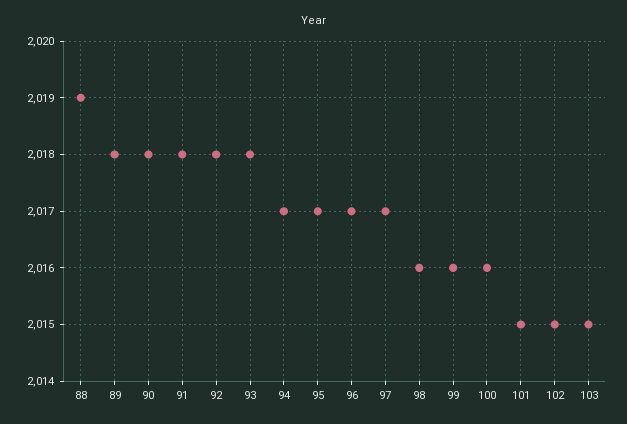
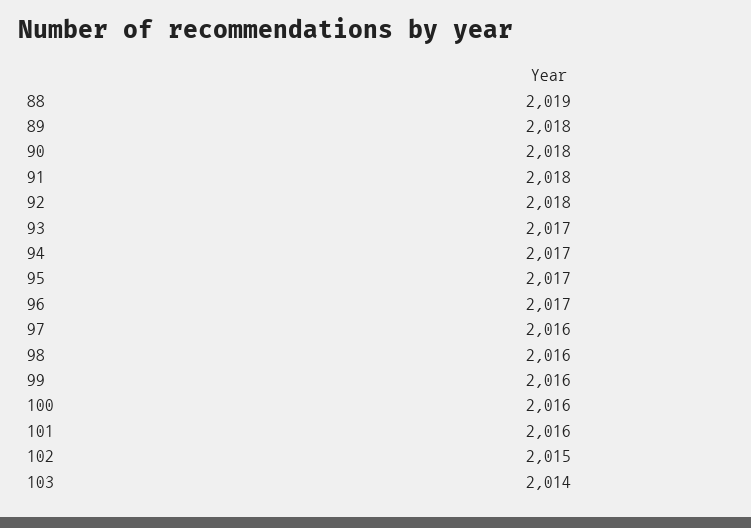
93: 2018 -> 2017
97: 2017 -> 2016
101: 2015 -> 2016
103: 2015 -> 2014

